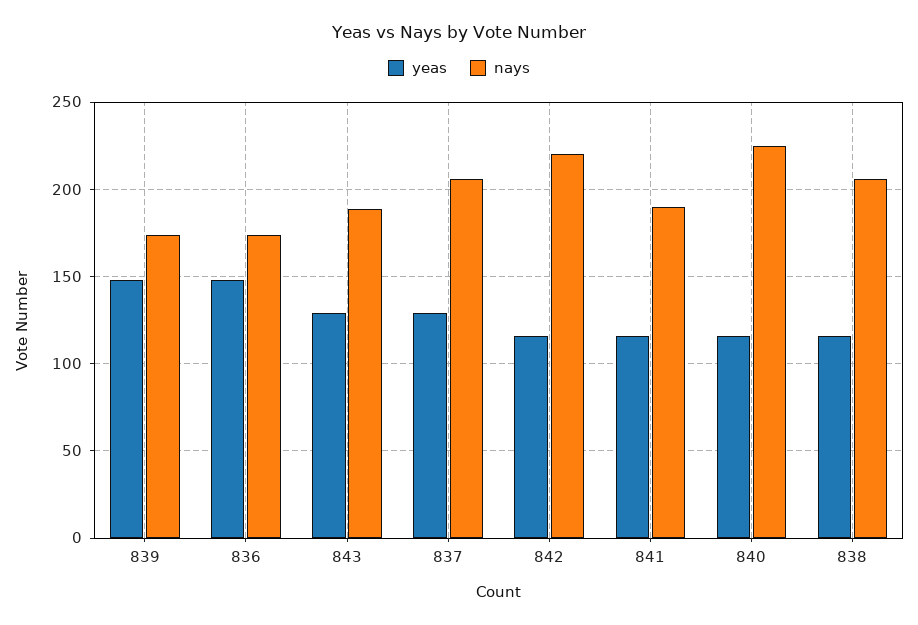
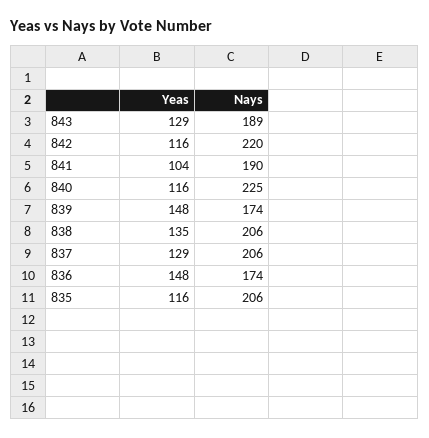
yeas, 841: 115 -> 104
yeas, 838: 115 -> 135
yeas, 835: none -> 116
nays, 835: none -> 206

